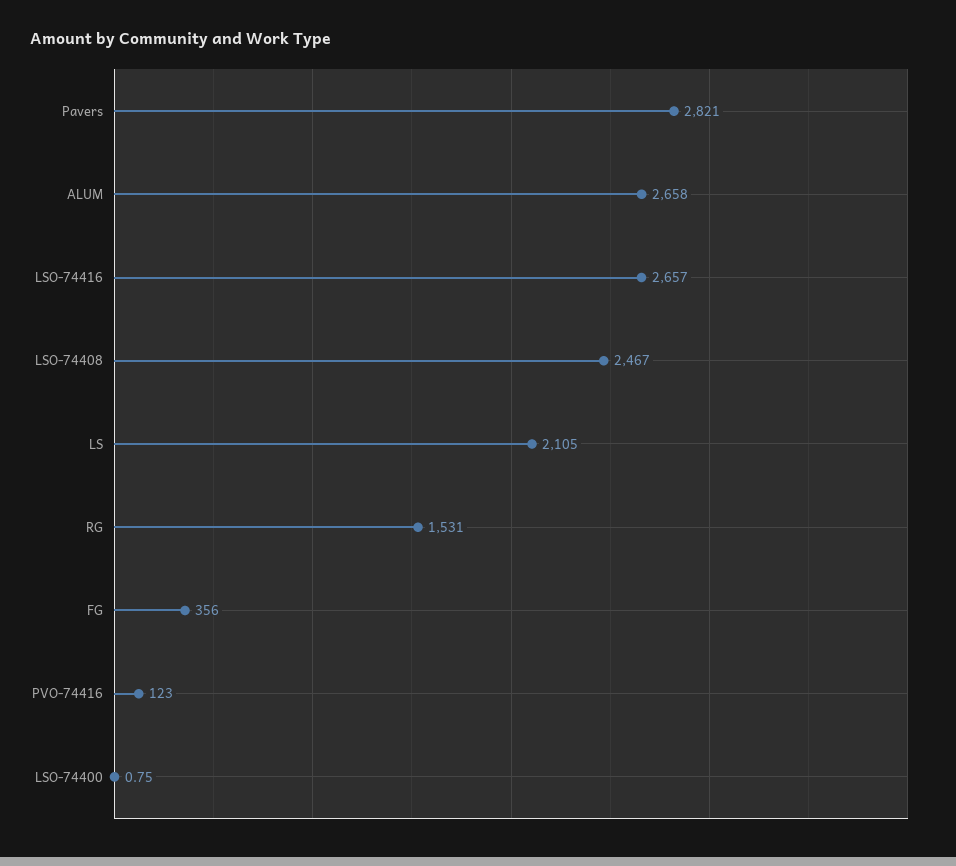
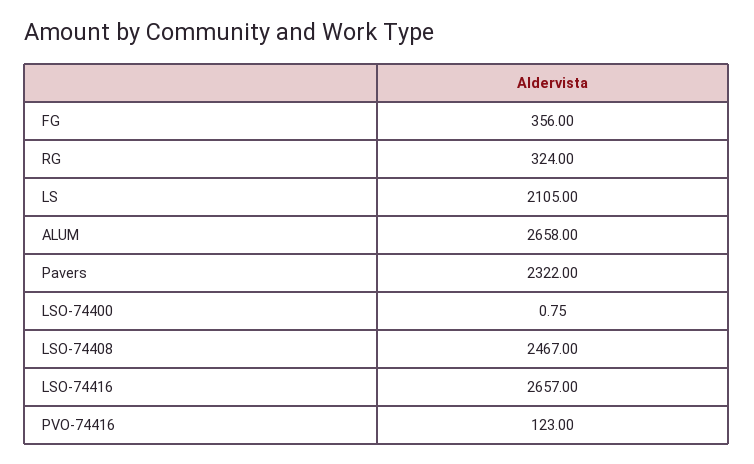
Pavers: 2821 -> 2322
RG: 1531 -> 324

